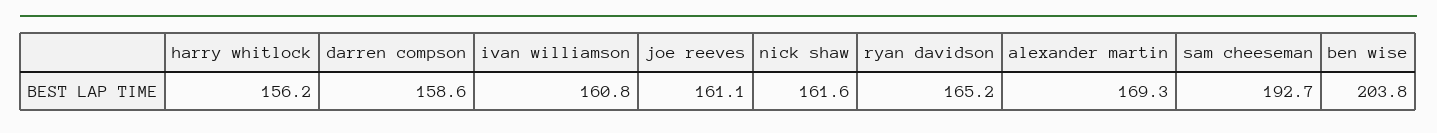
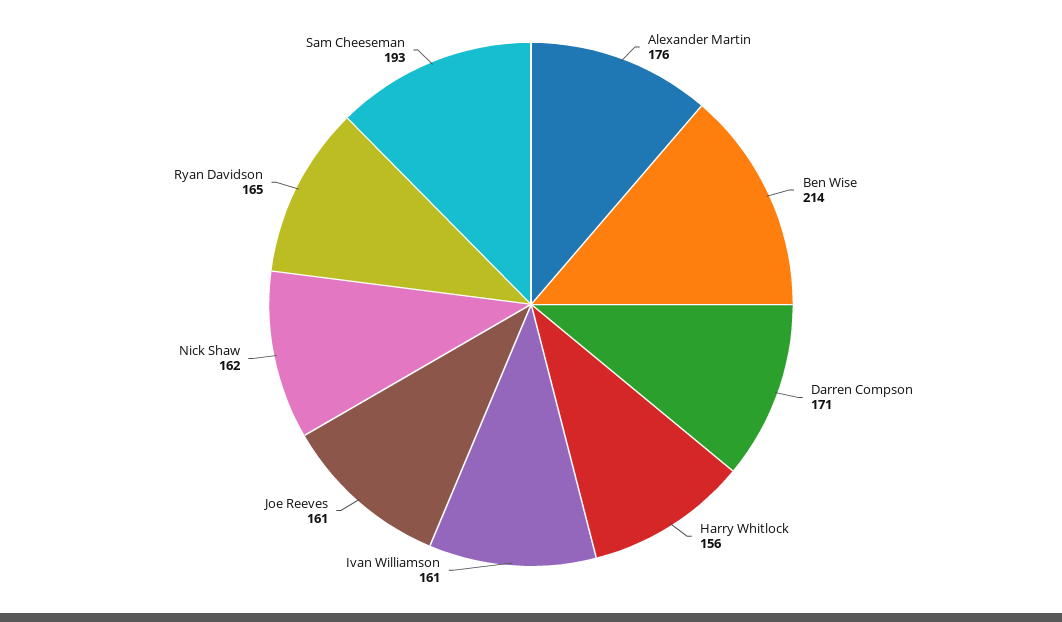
darren compson: 158.6 -> 171
alexander martin: 169.3 -> 176
ben wise: 203.8 -> 214

